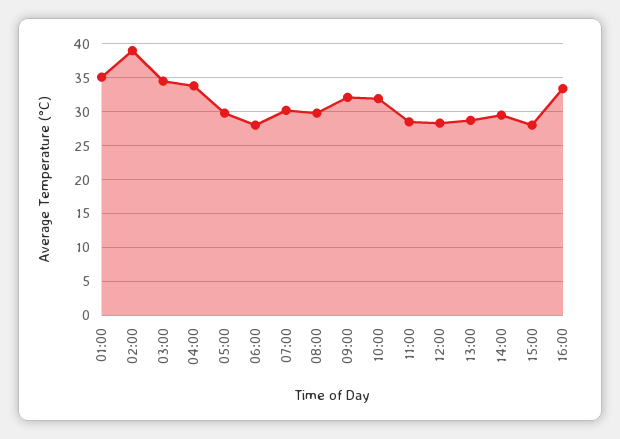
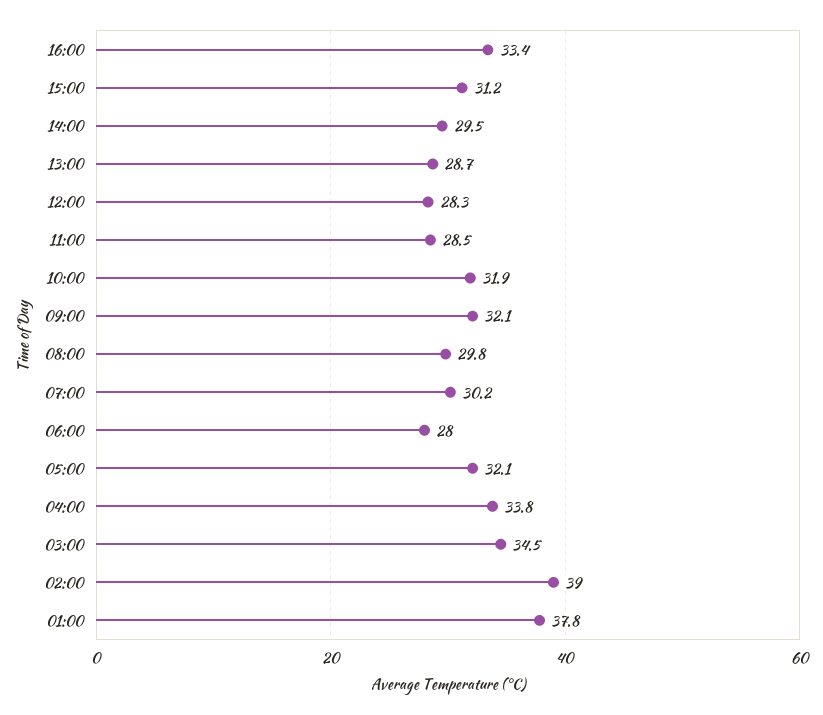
01:00: 35 -> 37.8
05:00: 30 -> 32.1
15:00: 28 -> 31.2

